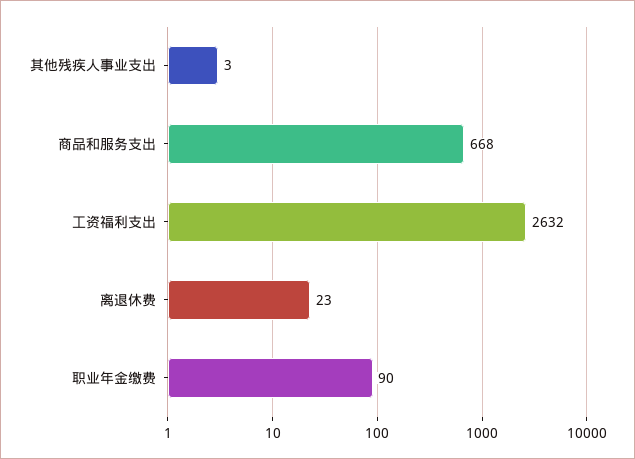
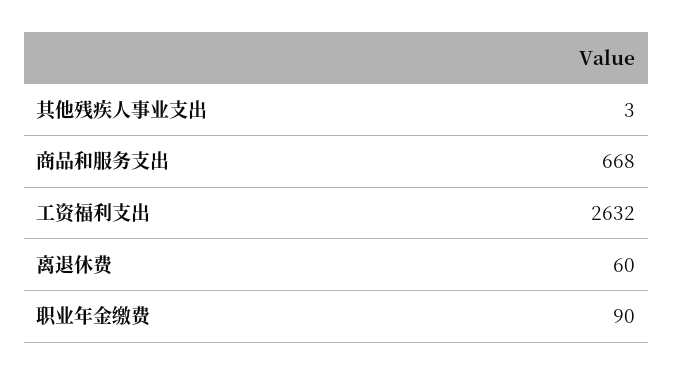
离退休费: 23 -> 60

